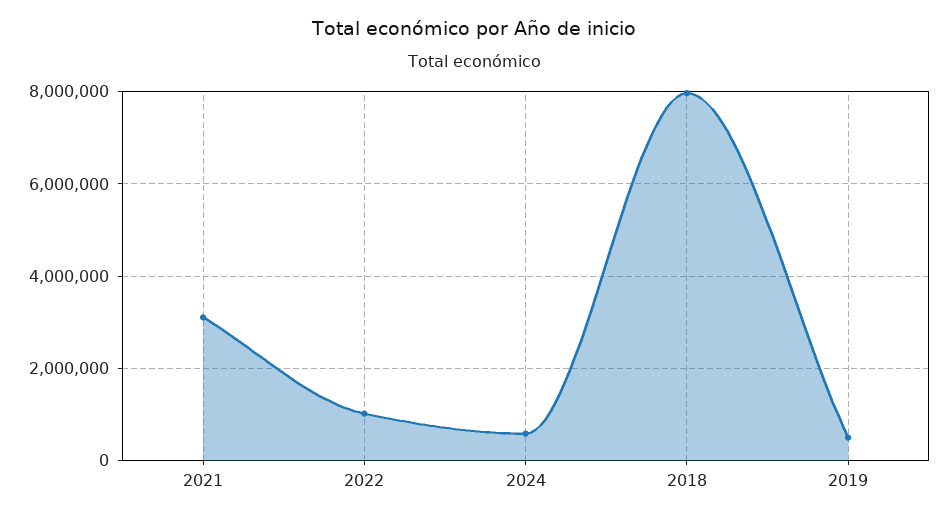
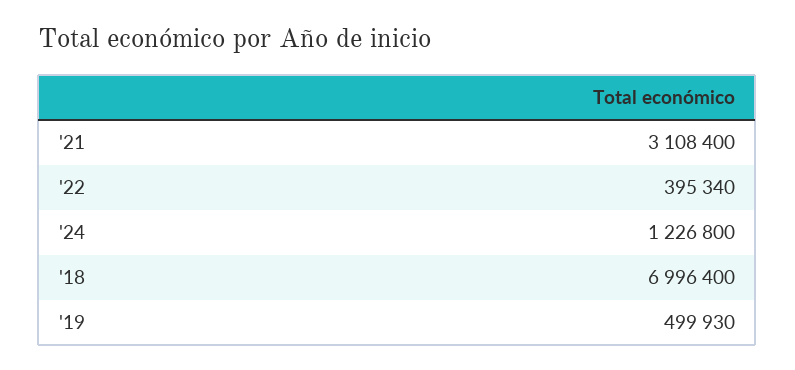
2022: 1000000 -> 395340
2024: 600000 -> 1226800
2018: 8000000 -> 6996400

